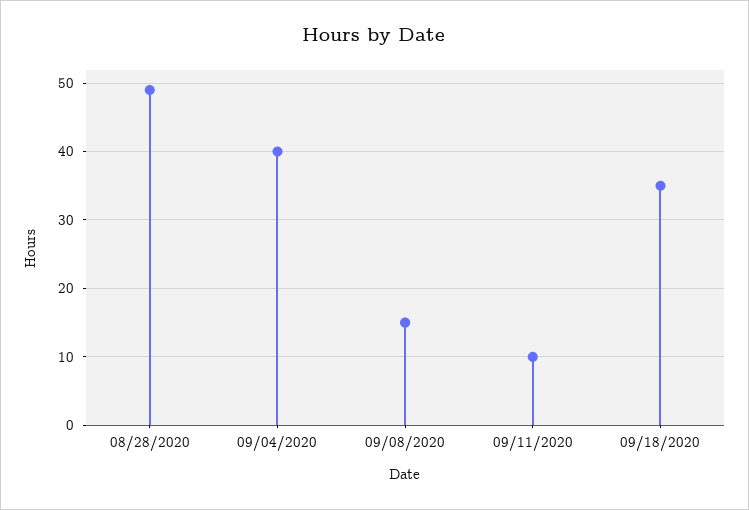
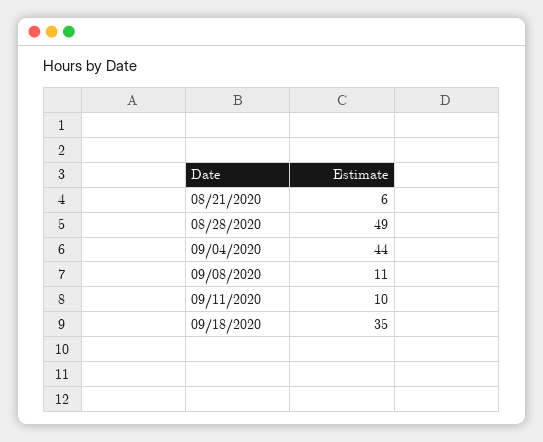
09/04/2020: 40 -> 44
09/08/2020: 15 -> 11
08/21/2020: none -> 6

